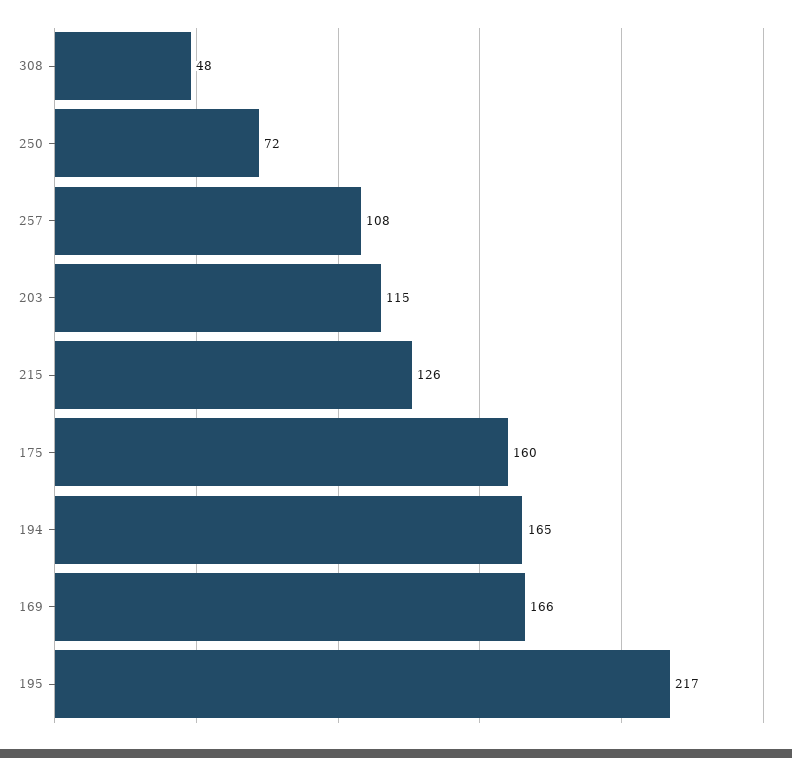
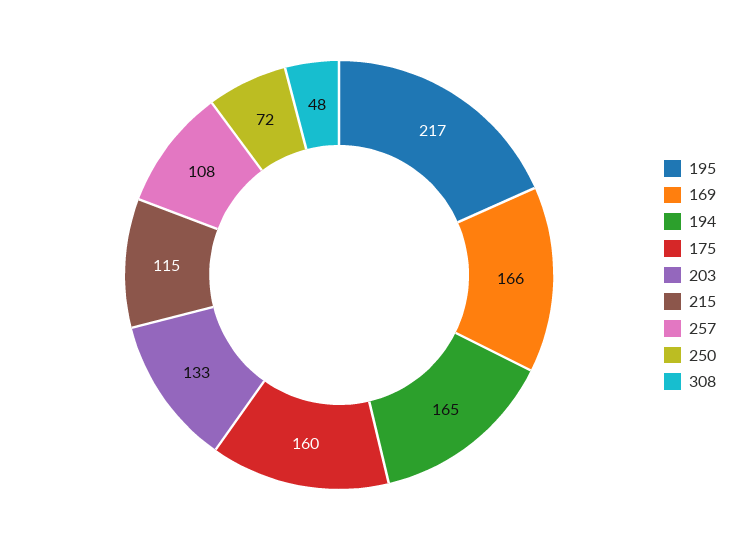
203: 115 -> 133
215: 126 -> 115

